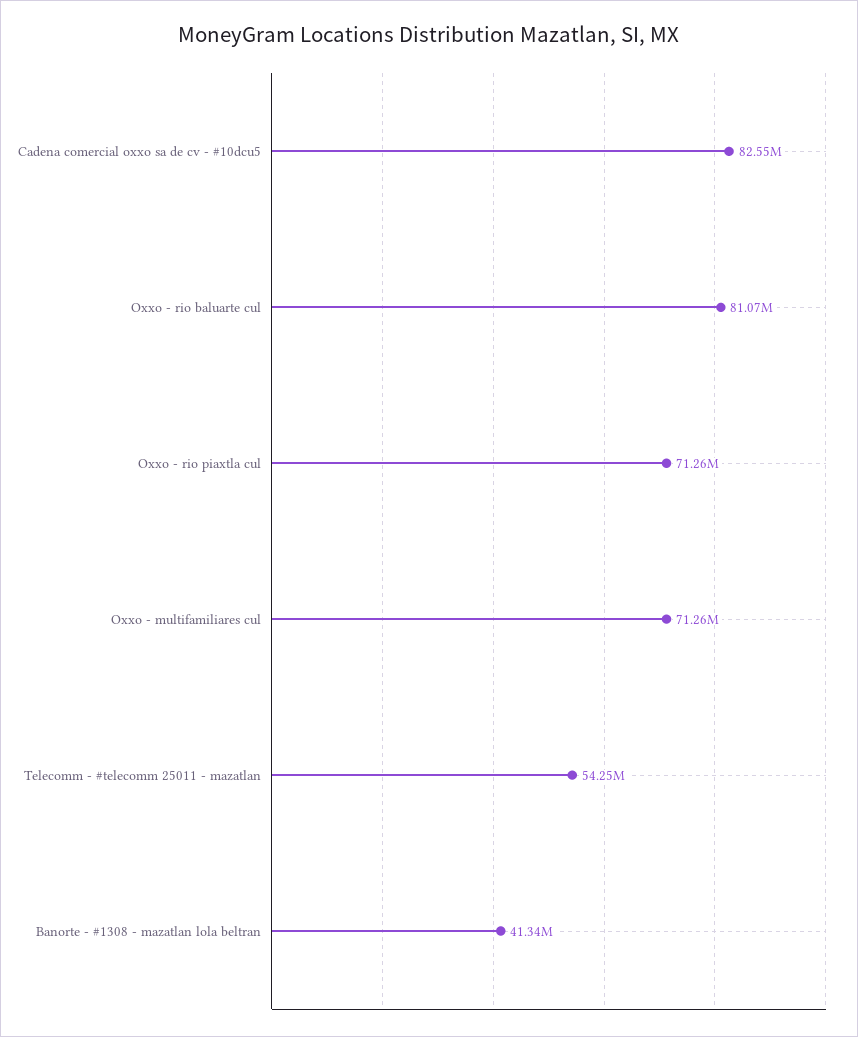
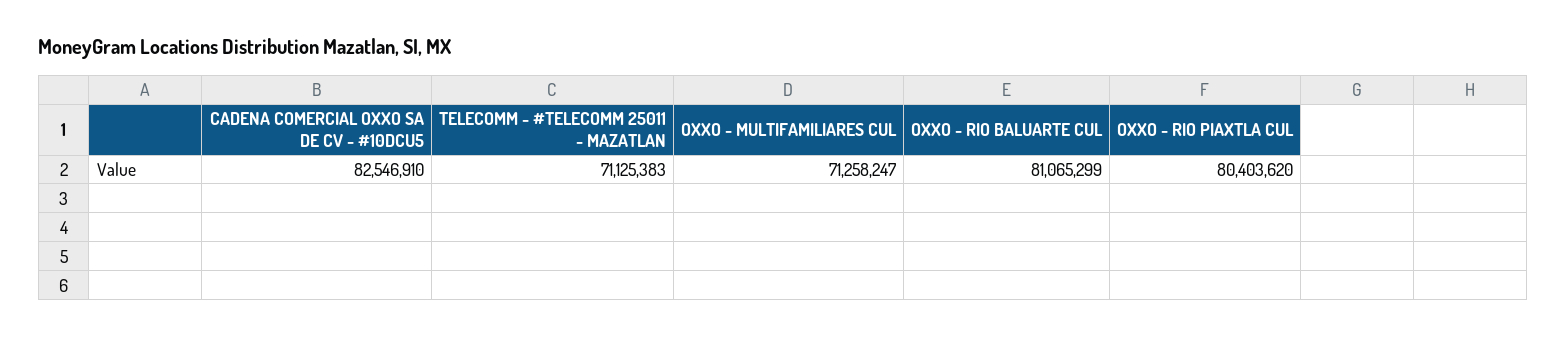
Oxxo - rio piaxtla cul: 71260000 -> 80403620
Telecomm - #telecomm 25011 - mazatlan: 54250000 -> 71125383
Banorte - #1308 - mazatlan lola beltran: 41340000 -> none

